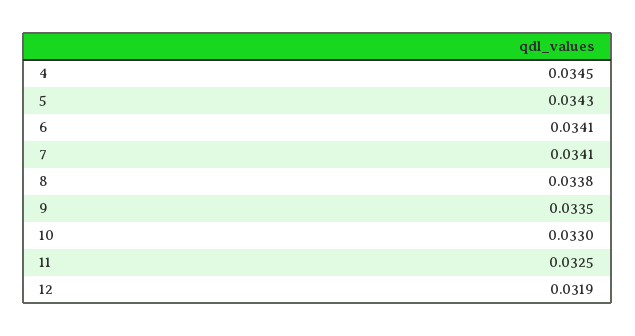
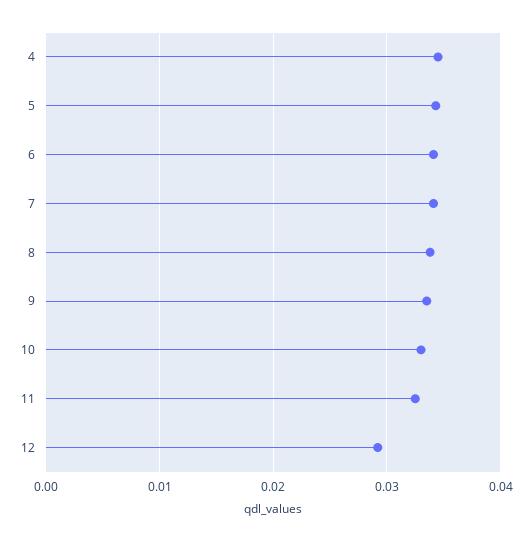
12: 0.0319 -> 0.029

